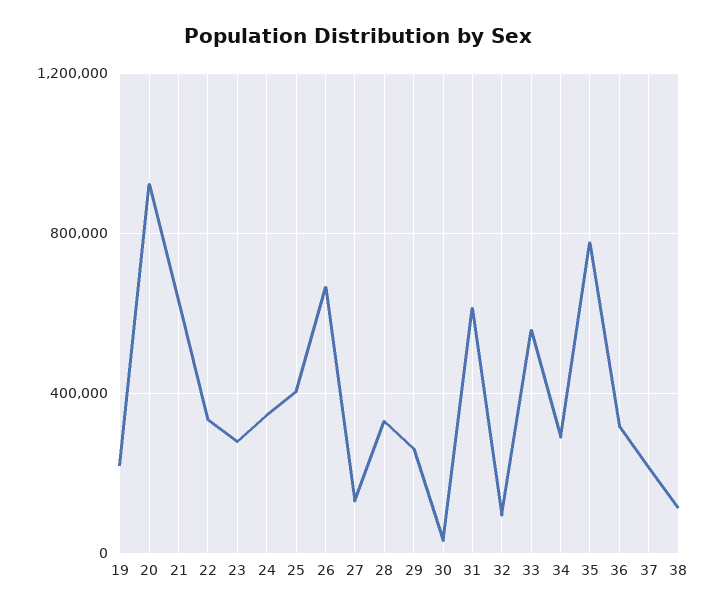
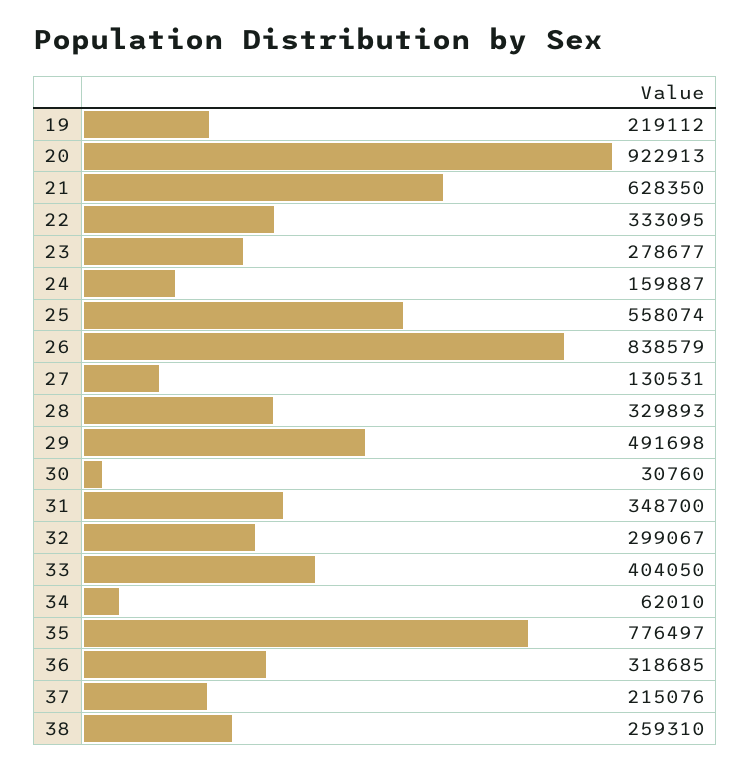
24: 350000 -> 159887
25: 400000 -> 558074
26: 650000 -> 838579
29: 250000 -> 491698
31: 600000 -> 348700
32: 100000 -> 299067
33: 550000 -> 404050
34: 300000 -> 62010
38: 100000 -> 259310

